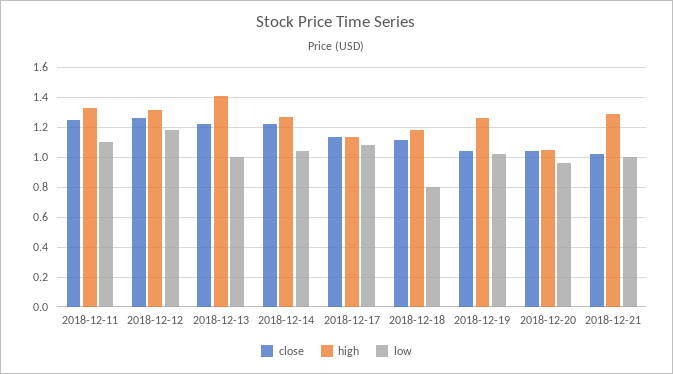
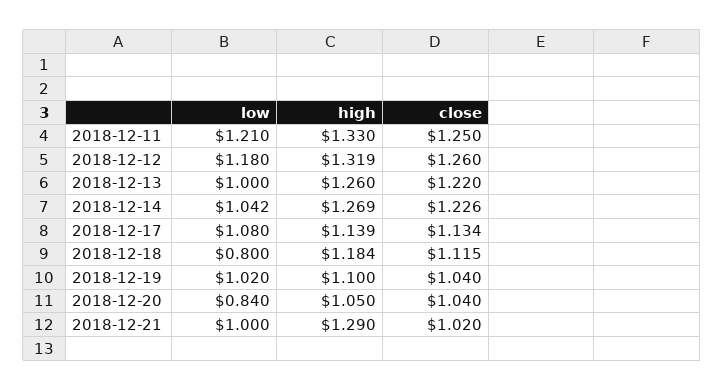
low, 2018-12-11: 1.1 -> 1.21
high, 2018-12-13: 1.4 -> 1.26
high, 2018-12-19: 1.25 -> 1.1
low, 2018-12-20: 0.95 -> 0.84

